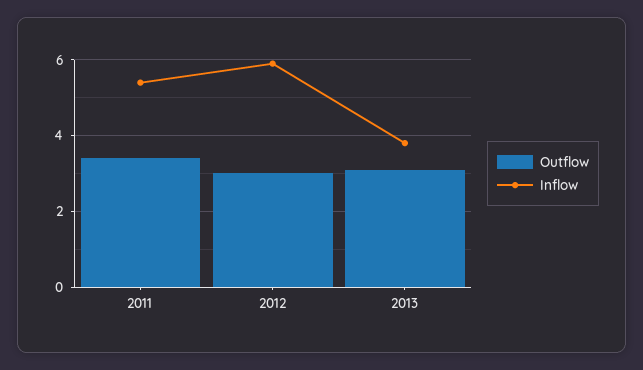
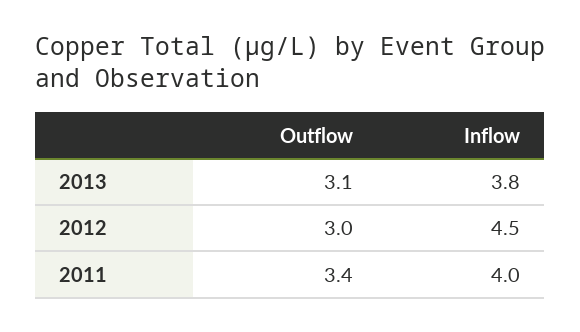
Inflow, 2011: 5.5 -> 4
Inflow, 2012: 6 -> 4.5

